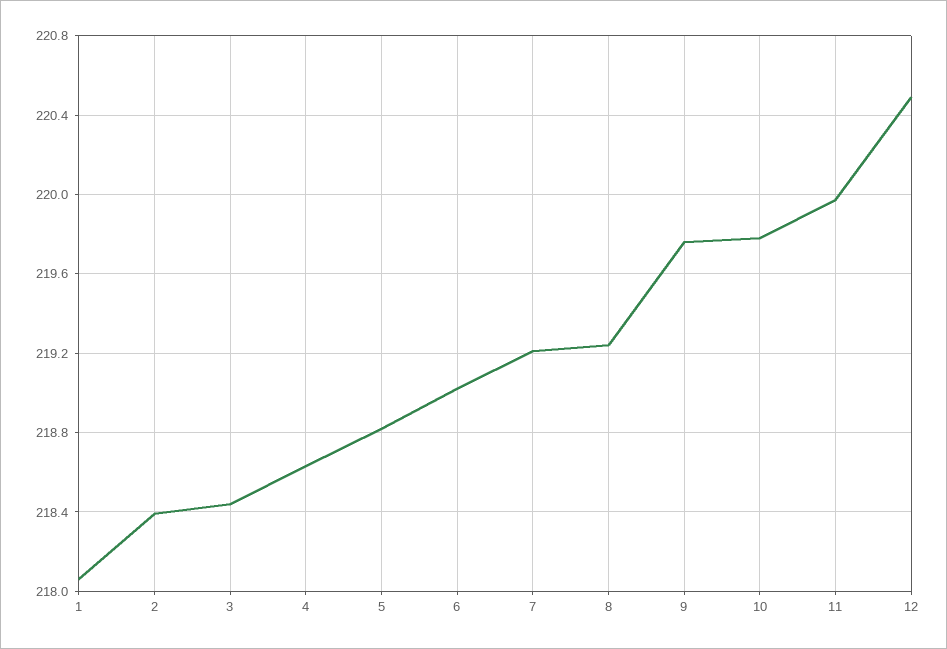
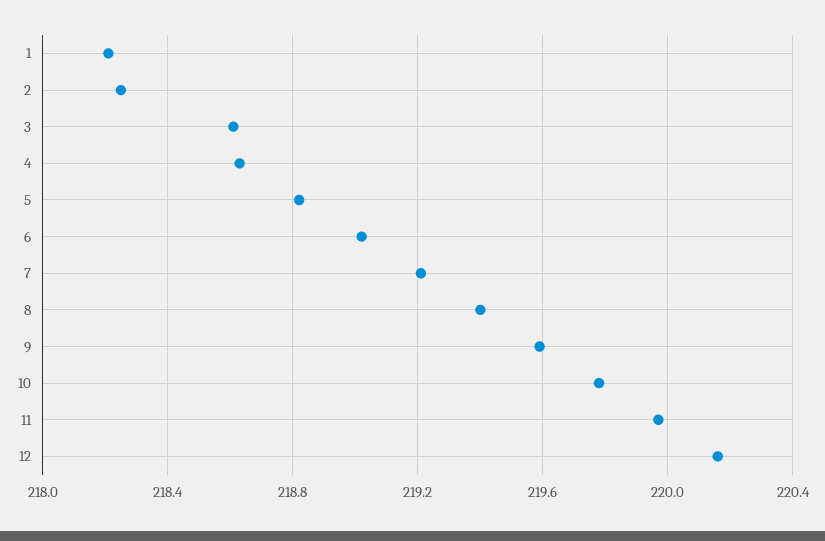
1: 218.05 -> 218.2
2: 218.4 -> 218.25
3: 218.45 -> 218.6
8: 219.25 -> 219.4
9: 219.75 -> 219.6
12: 220.5 -> 220.15

